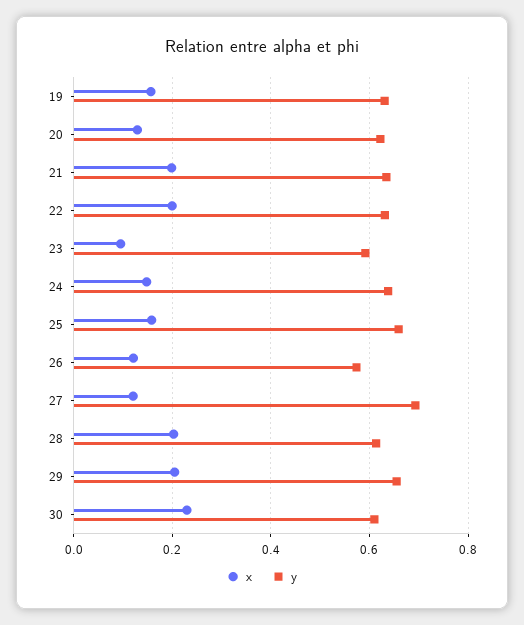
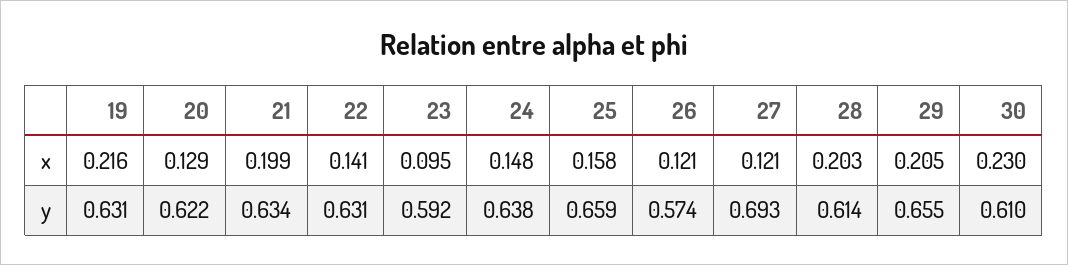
x, 19: 0.16 -> 0.216
x, 22: 0.2 -> 0.141

